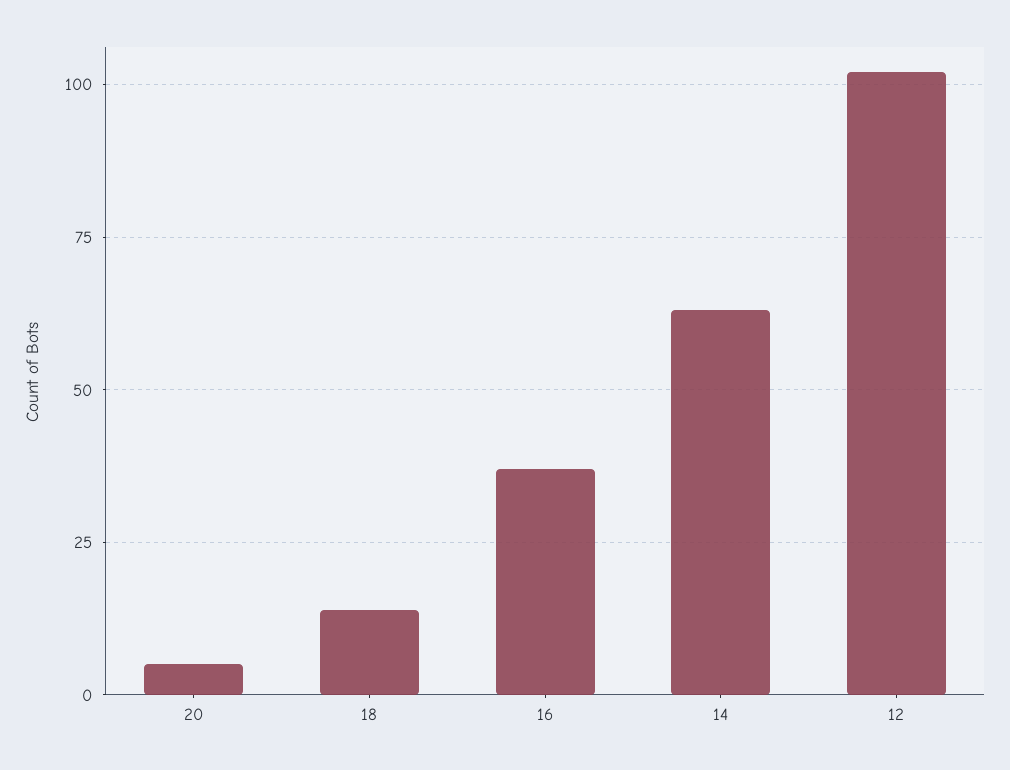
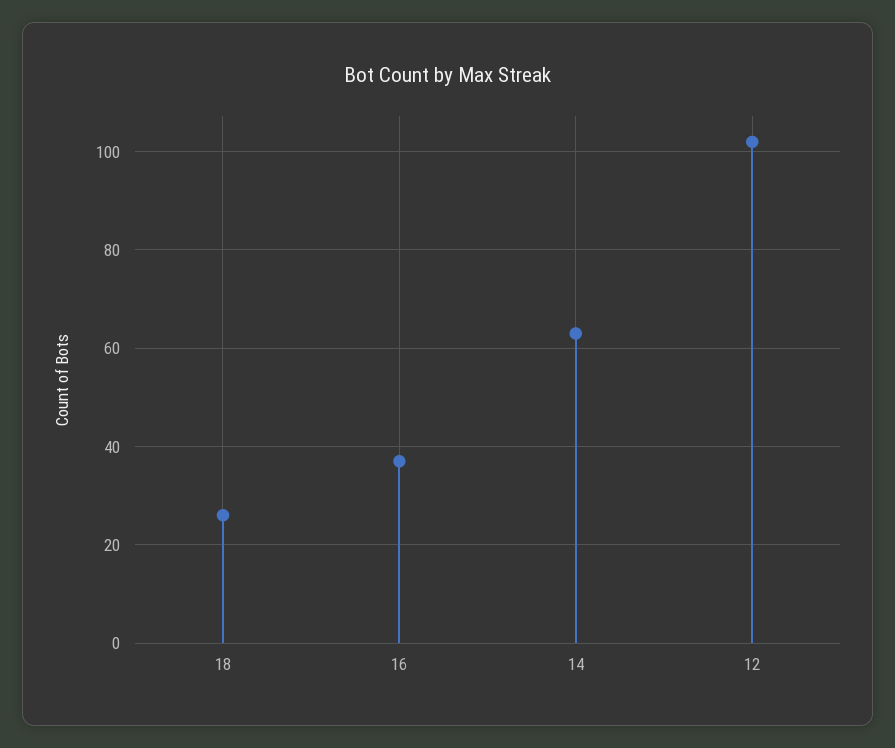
20: 5 -> none
18: 15 -> 25

